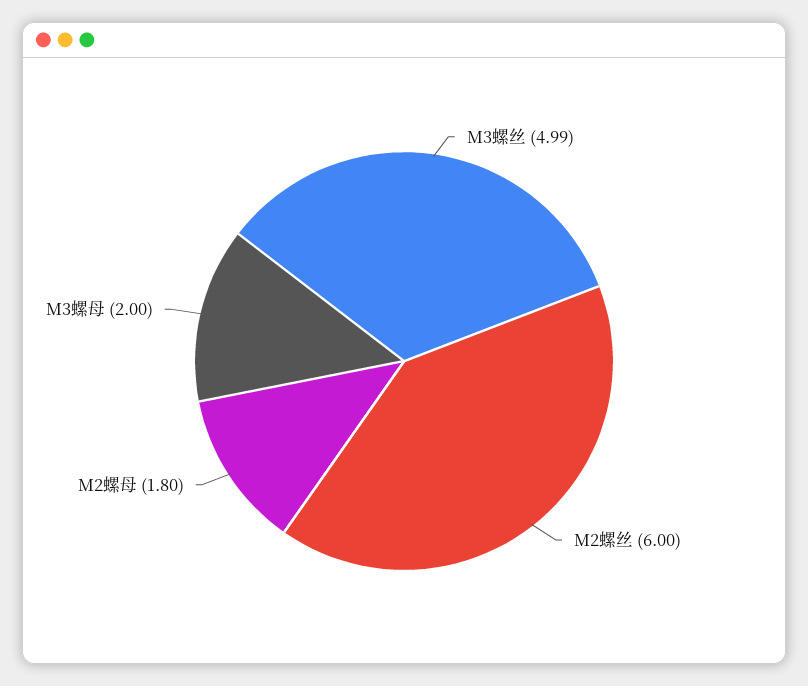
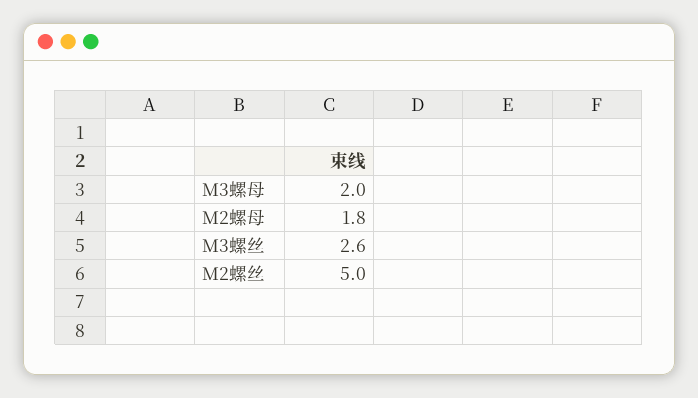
M3螺丝: 4.99 -> 2.6
M2螺丝: 6 -> 5

